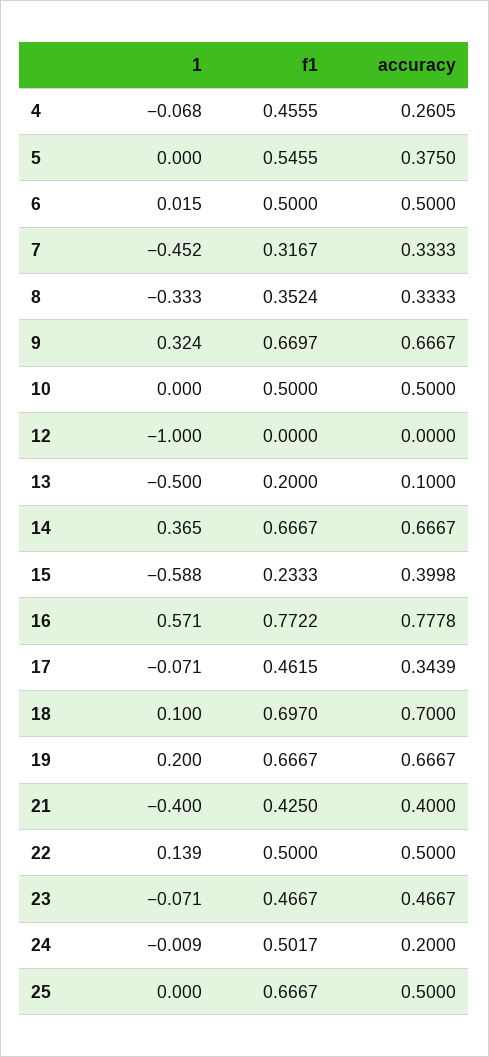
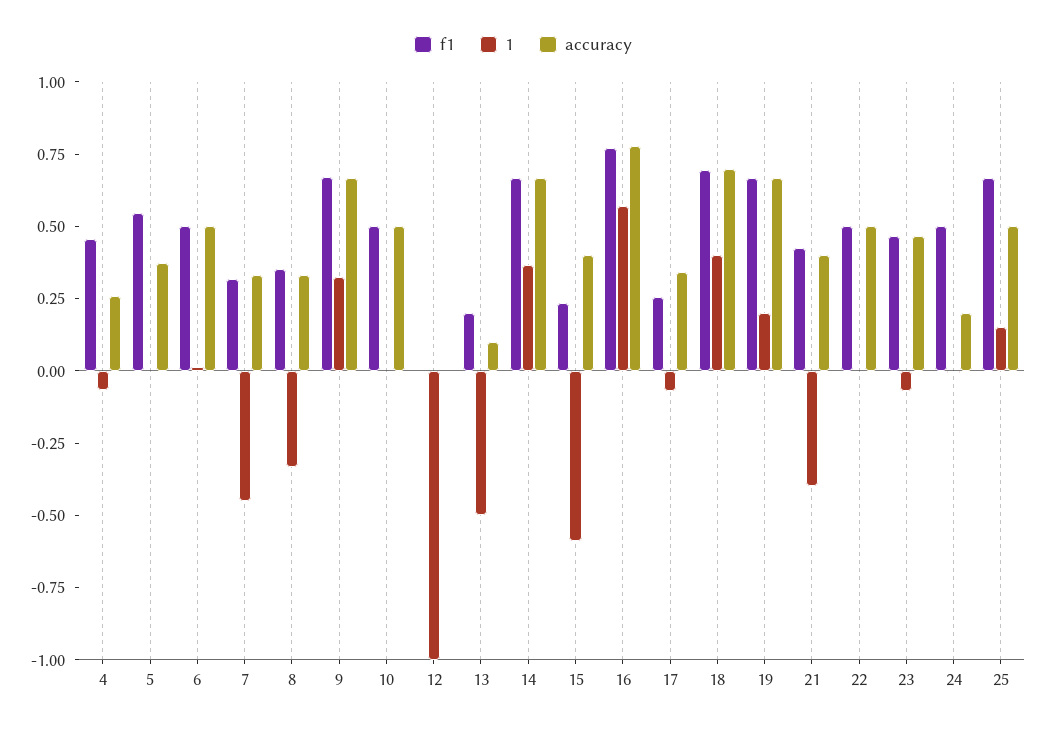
f1, 17: 0.4615 -> 0.25
1, 18: 0.1 -> 0.4
1, 22: 0.139 -> 0
1, 25: 0 -> 0.15

